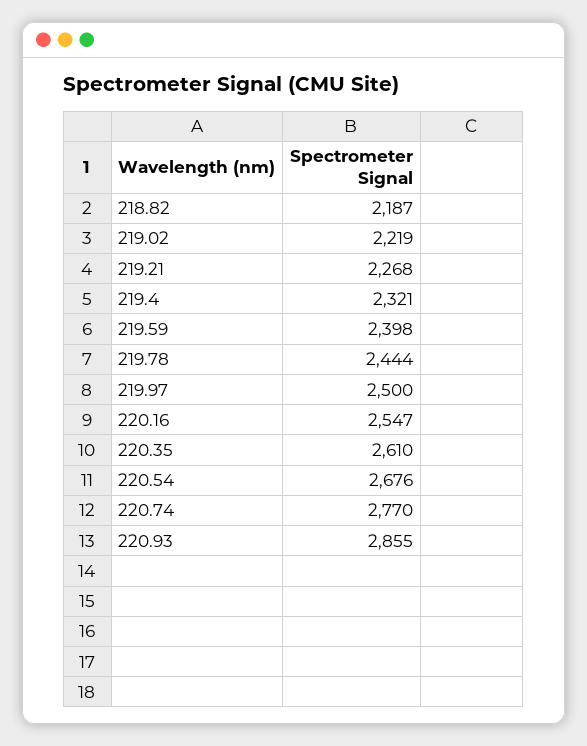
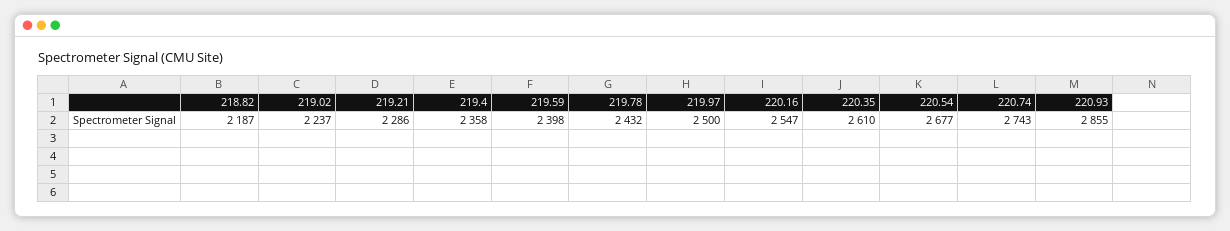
219.02: 2219 -> 2237
219.21: 2268 -> 2286
219.4: 2321 -> 2358
219.78: 2444 -> 2432
220.54: 2676 -> 2677
220.74: 2770 -> 2743

